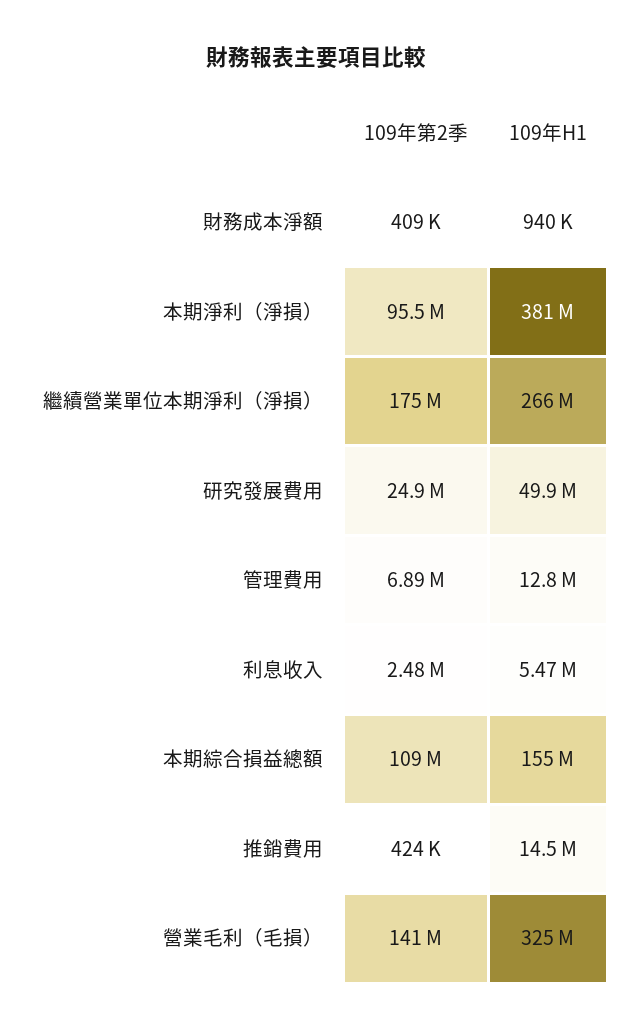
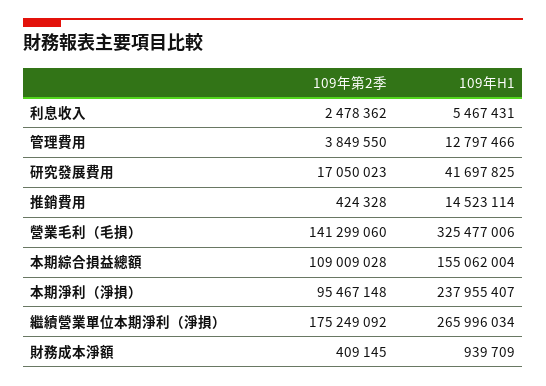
109年H1, 本期淨利（淨損）: 381000000 -> 237955407
109年第2季, 研究發展費用: 24900000 -> 17050023
109年H1, 研究發展費用: 49900000 -> 41697825
109年第2季, 管理費用: 6890000 -> 3849550

